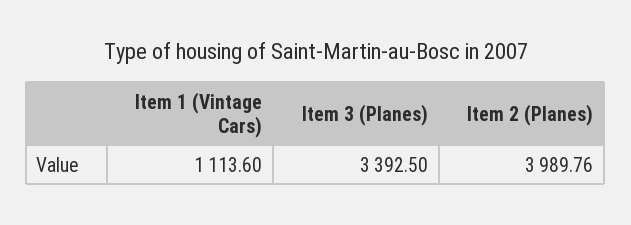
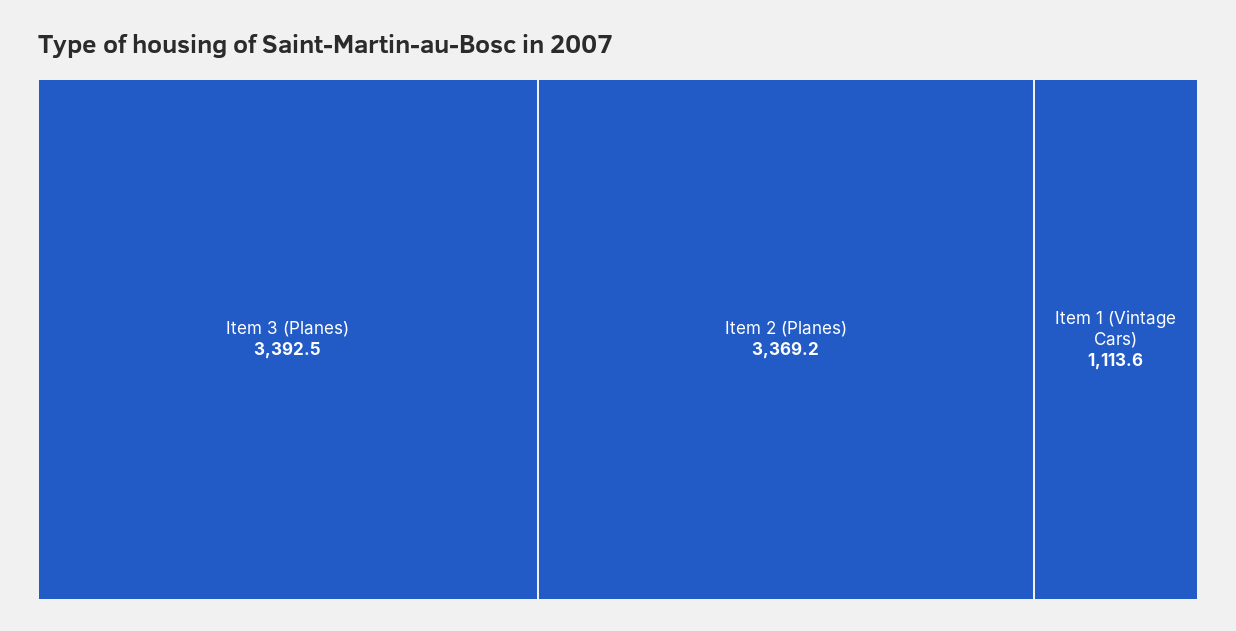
Item 2 (Planes): 3989.76 -> 3369.2

